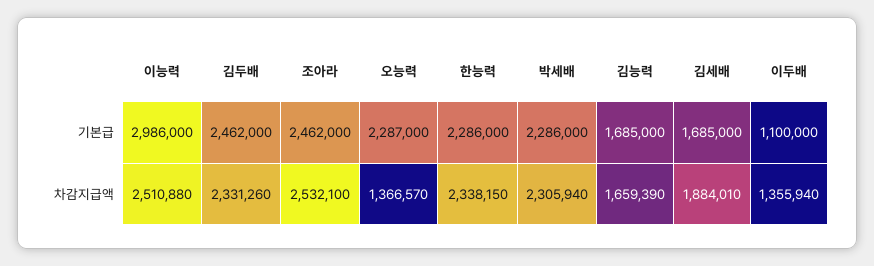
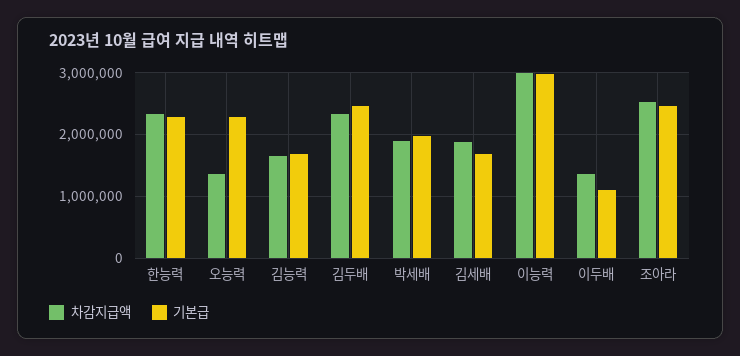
기본급, 박세배: 2286000 -> 2000000
차감지급액, 이능력: 2510880 -> 3000000
차감지급액, 박세배: 2305940 -> 1900000

